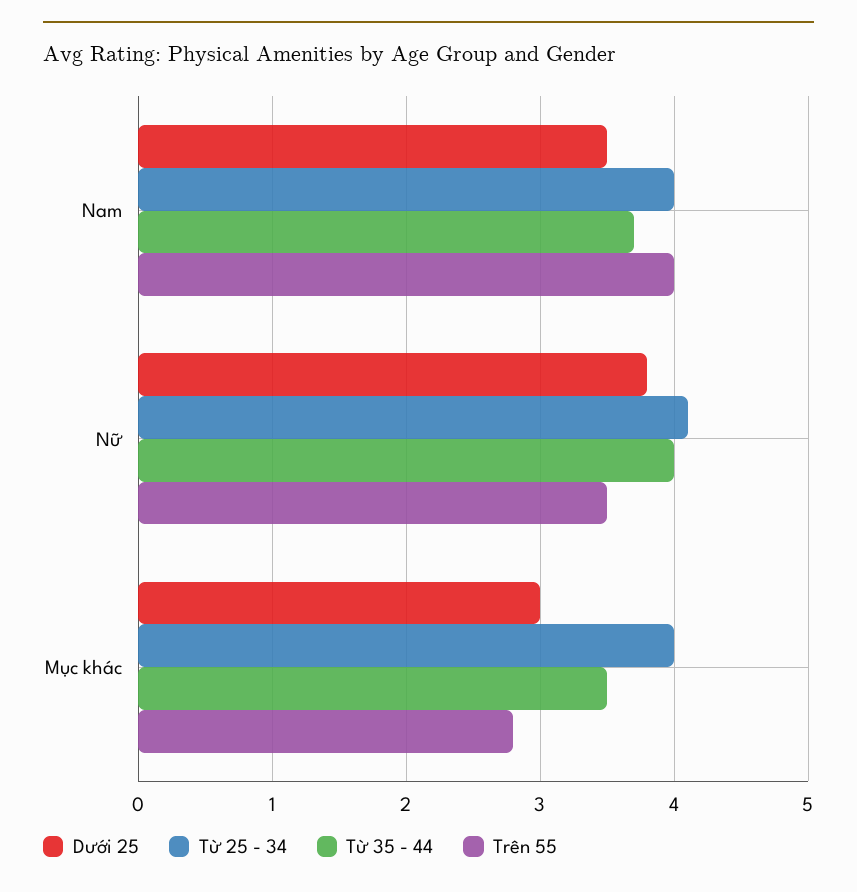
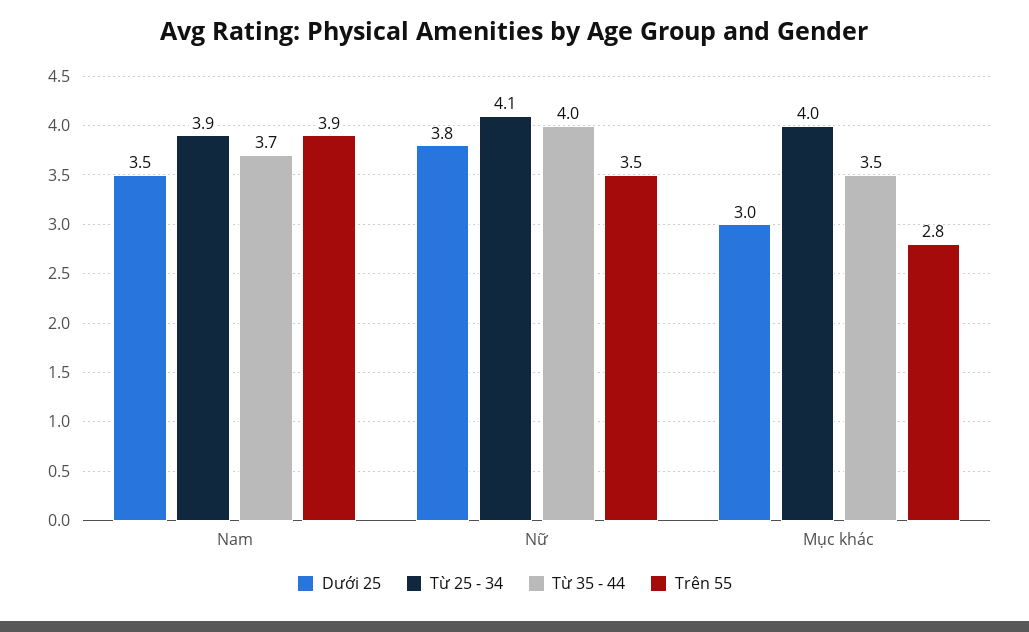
Từ 25 - 34, Nam: 4 -> 3.9
Trên 55, Nam: 4 -> 3.9

